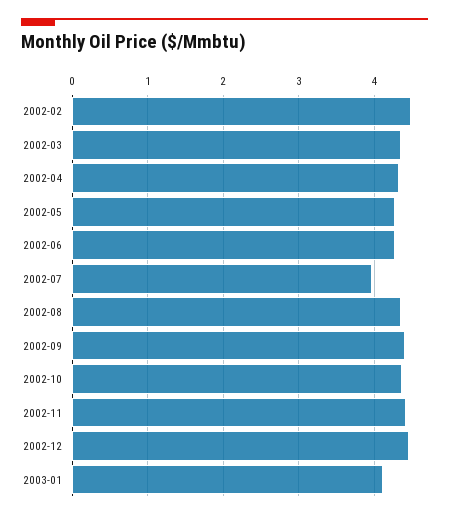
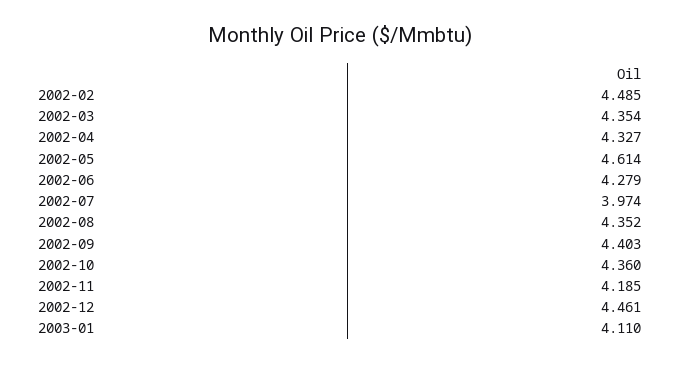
2002-05: 4.3 -> 4.614
2002-11: 4.4 -> 4.185

